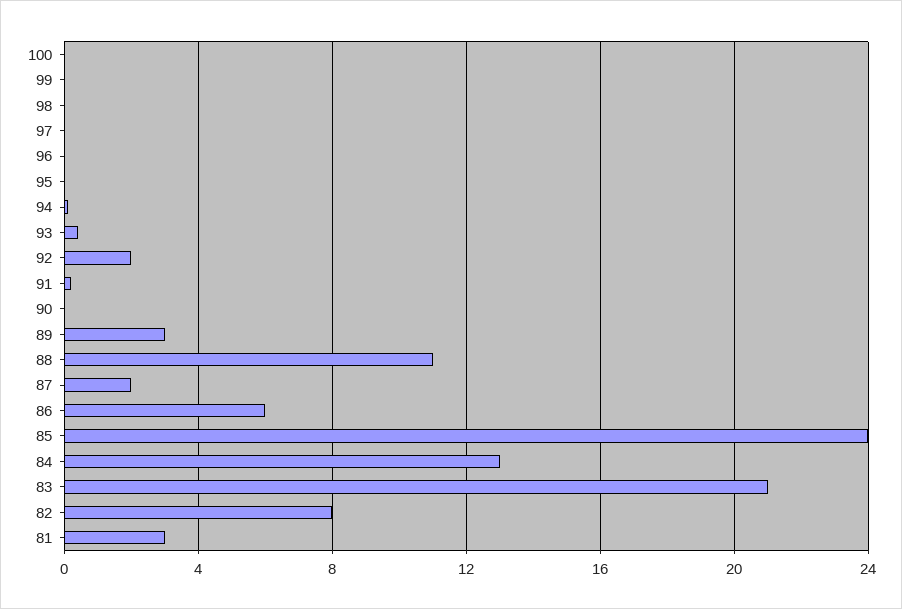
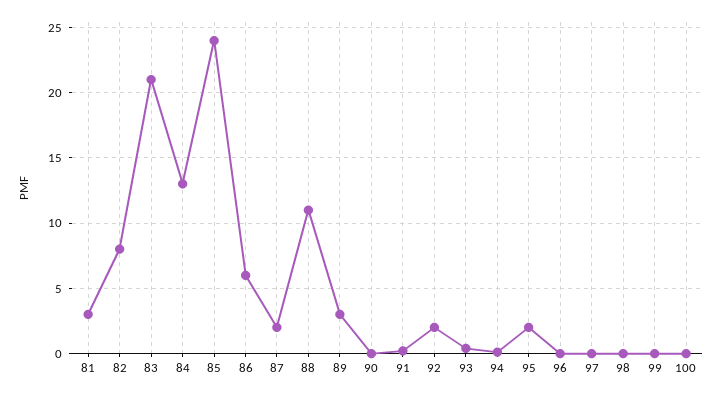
95: 0 -> 2

